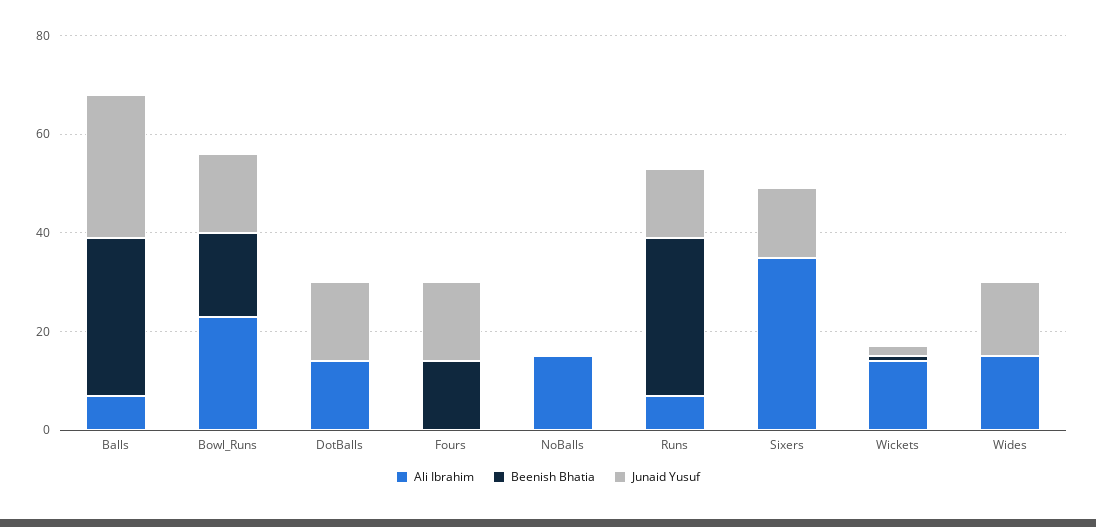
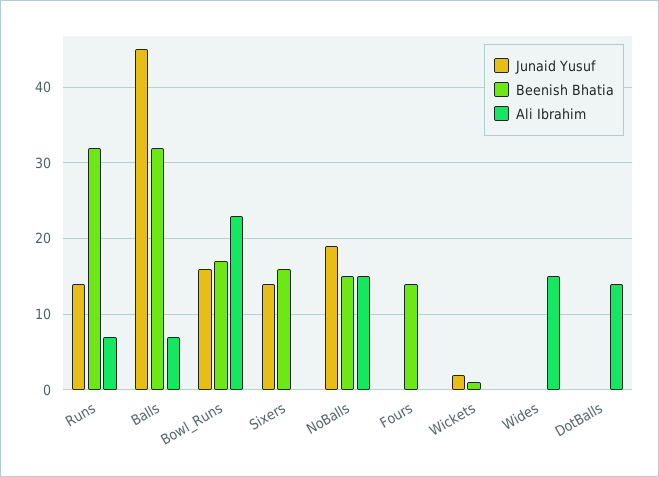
Junaid Yusuf, Balls: 30 -> 45
Junaid Yusuf, DotBalls: 15 -> 0
Junaid Yusuf, Fours: 15 -> 0
Beenish Bhatia, NoBalls: 0 -> 15
Junaid Yusuf, NoBalls: 0 -> 19
Ali Ibrahim, Sixers: 35 -> 0
Beenish Bhatia, Sixers: 0 -> 16
Ali Ibrahim, Wickets: 15 -> 0
Junaid Yusuf, Wides: 15 -> 0

